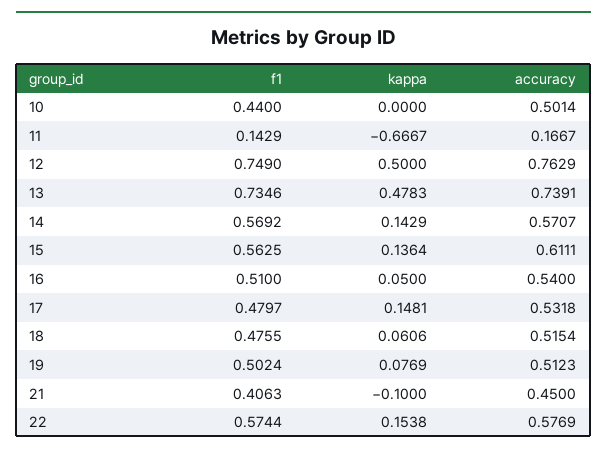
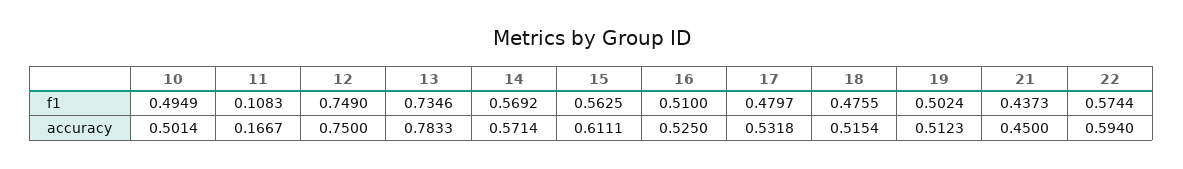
f1, 10: 0.44 -> 0.4949
kappa, 10: 0 -> none
f1, 11: 0.1429 -> 0.1083
kappa, 11: -0.6667 -> none
kappa, 12: 0.5 -> none
accuracy, 12: 0.7629 -> 0.75
kappa, 13: 0.4783 -> none
accuracy, 13: 0.7391 -> 0.7833
kappa, 14: 0.1429 -> none
accuracy, 14: 0.5707 -> 0.5714
kappa, 15: 0.1364 -> none
kappa, 16: 0.05 -> none
accuracy, 16: 0.54 -> 0.525
kappa, 17: 0.1481 -> none
kappa, 18: 0.0606 -> none
kappa, 19: 0.0769 -> none
f1, 21: 0.4063 -> 0.4373
kappa, 21: -0.1 -> none
kappa, 22: 0.1538 -> none
accuracy, 22: 0.5769 -> 0.594

